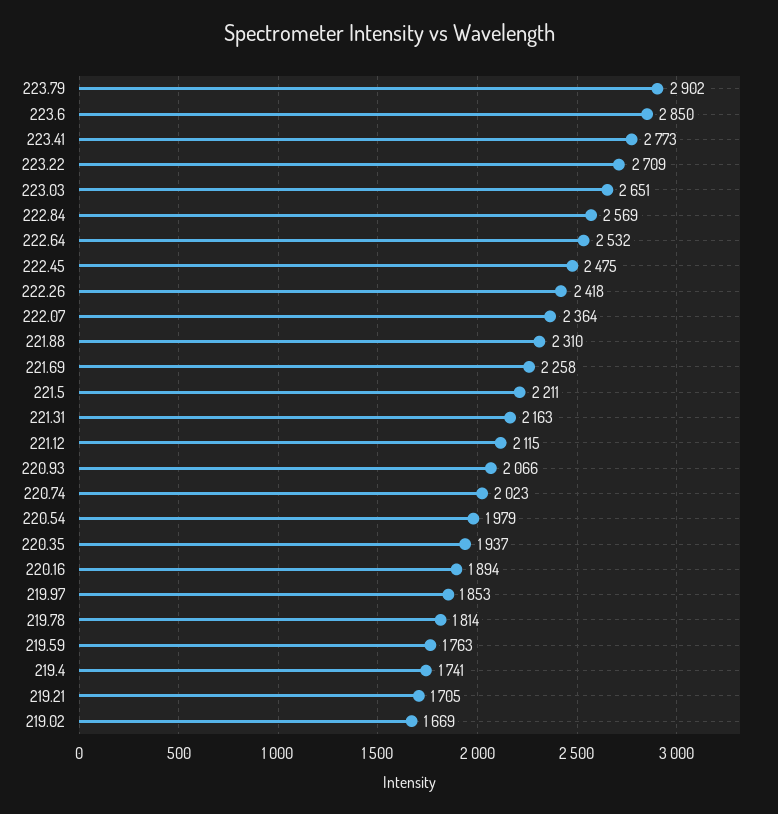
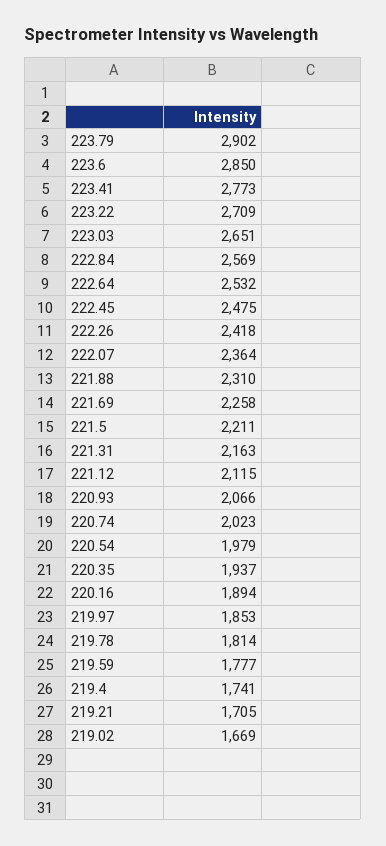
219.59: 1763 -> 1777

